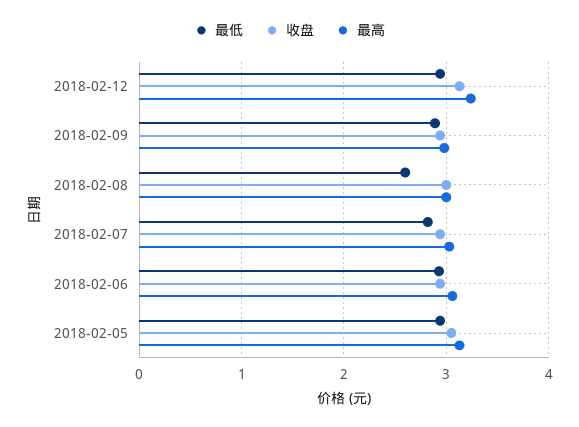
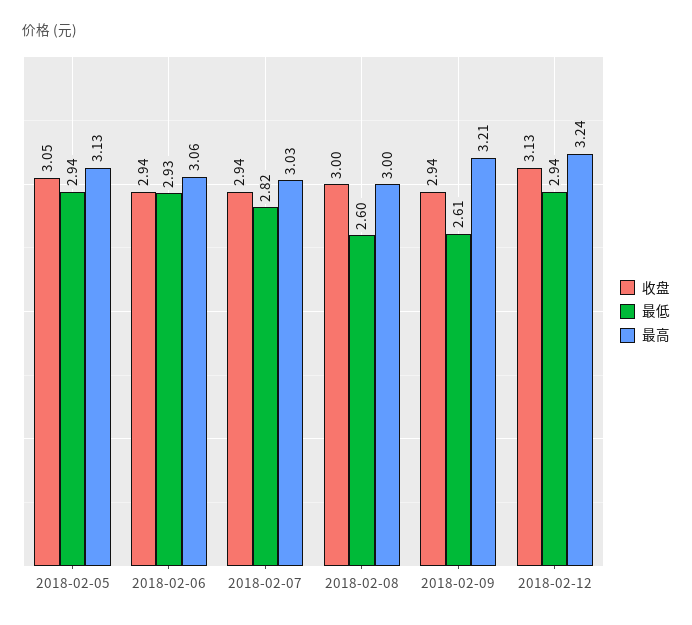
最低, 2018-02-09: 2.9 -> 2.61
最高, 2018-02-09: 3 -> 3.21

